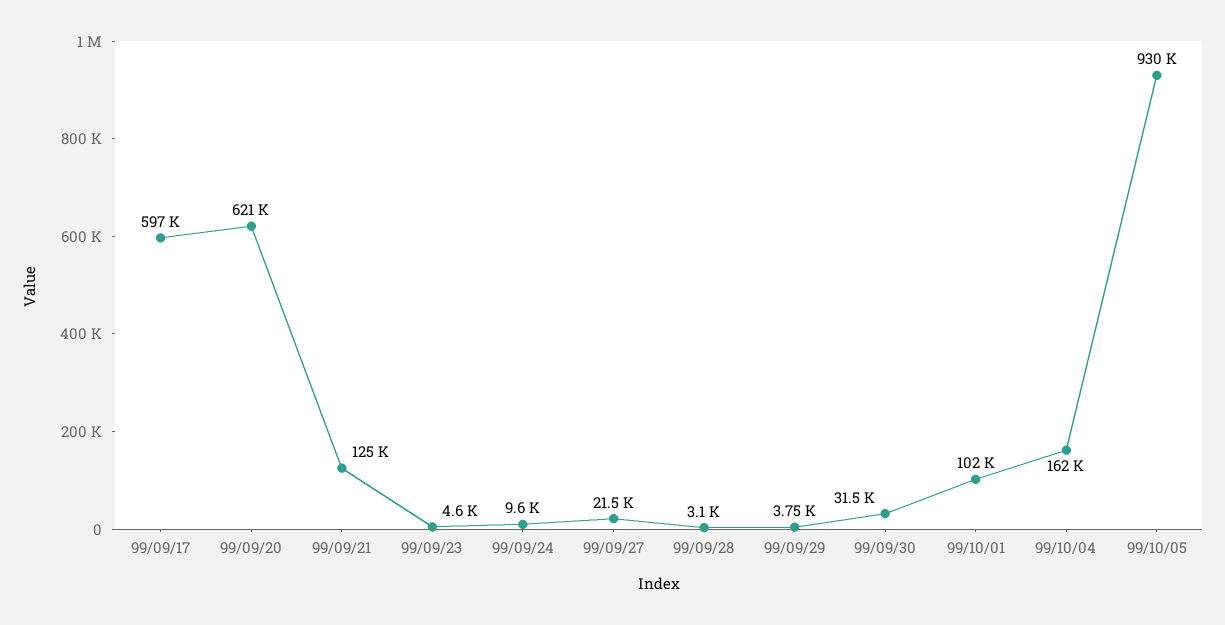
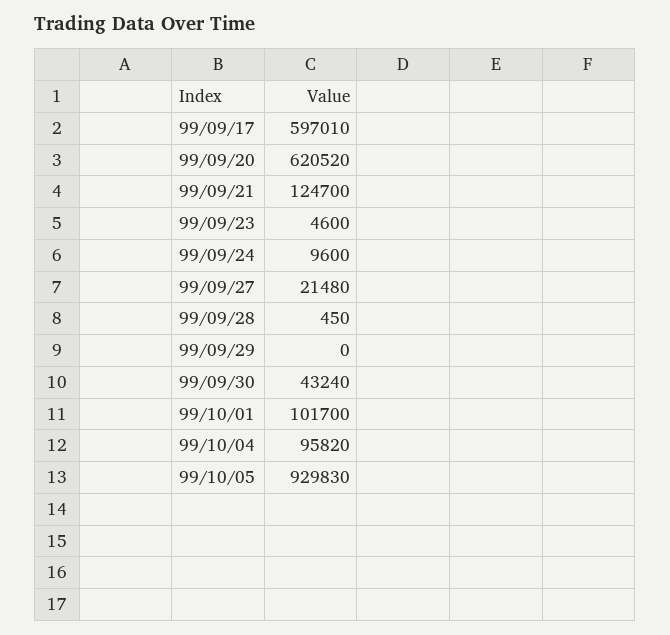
99/09/28: 3100 -> 450
99/09/29: 3750 -> 0
99/09/30: 31500 -> 43240
99/10/04: 162000 -> 95820

